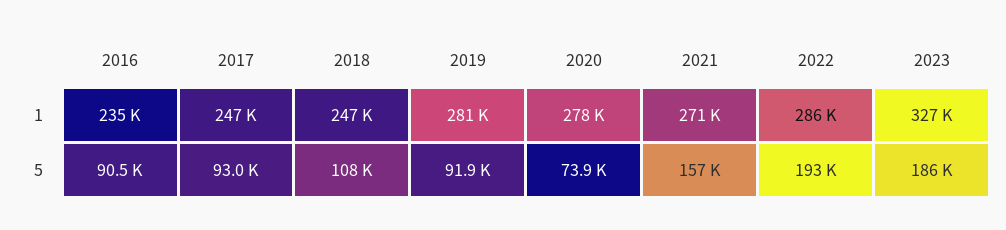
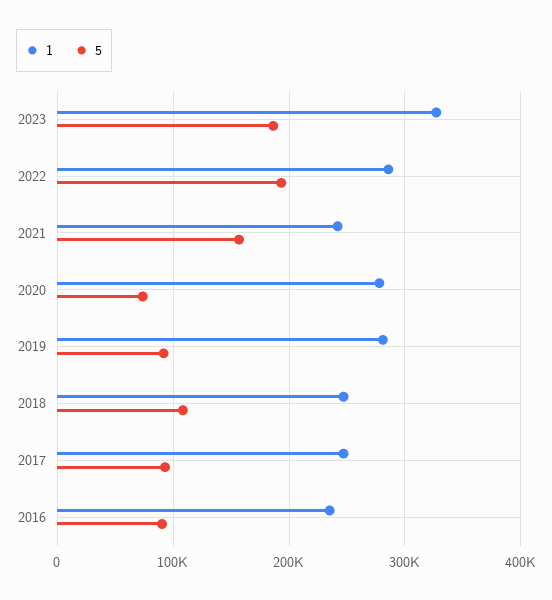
1, 2021: 271000 -> 240000

